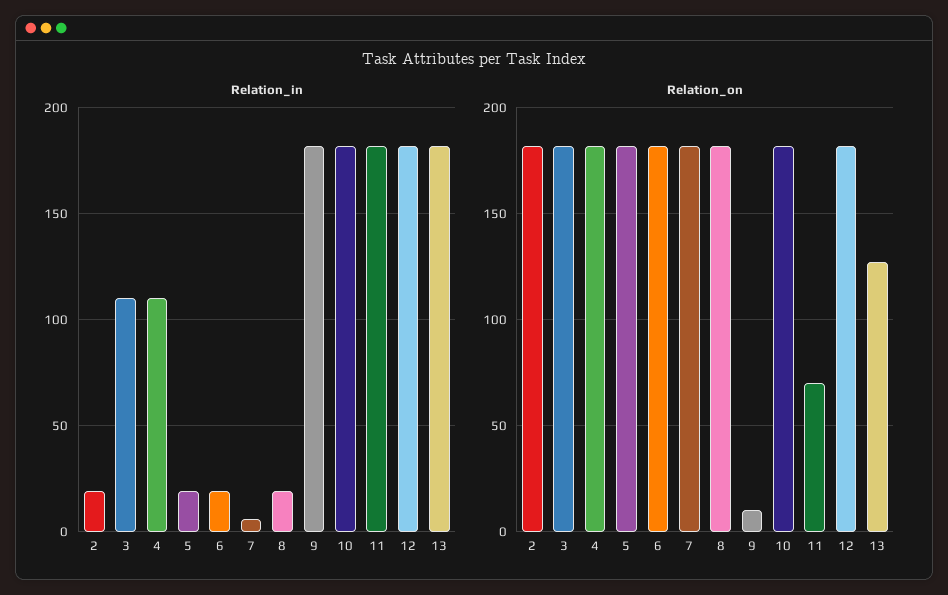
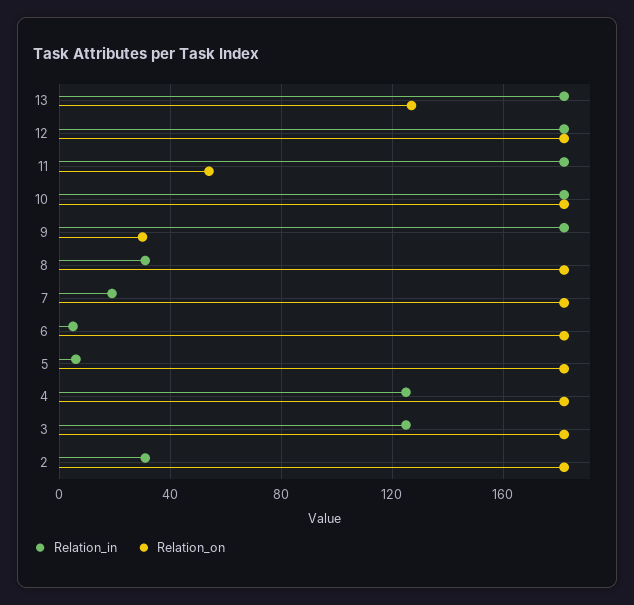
Relation_in, 2: 20 -> 30
Relation_in, 3: 110 -> 125
Relation_in, 4: 110 -> 125
Relation_in, 5: 20 -> 5
Relation_in, 6: 20 -> 5
Relation_in, 7: 5 -> 20
Relation_in, 8: 20 -> 30
Relation_on, 9: 10 -> 30
Relation_on, 11: 70 -> 55

